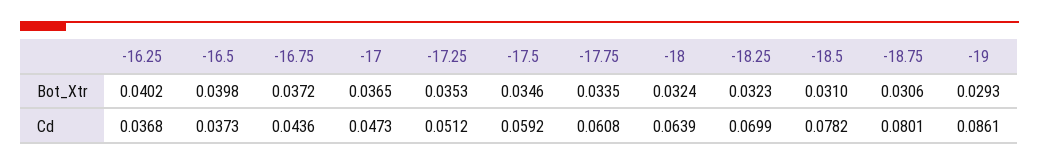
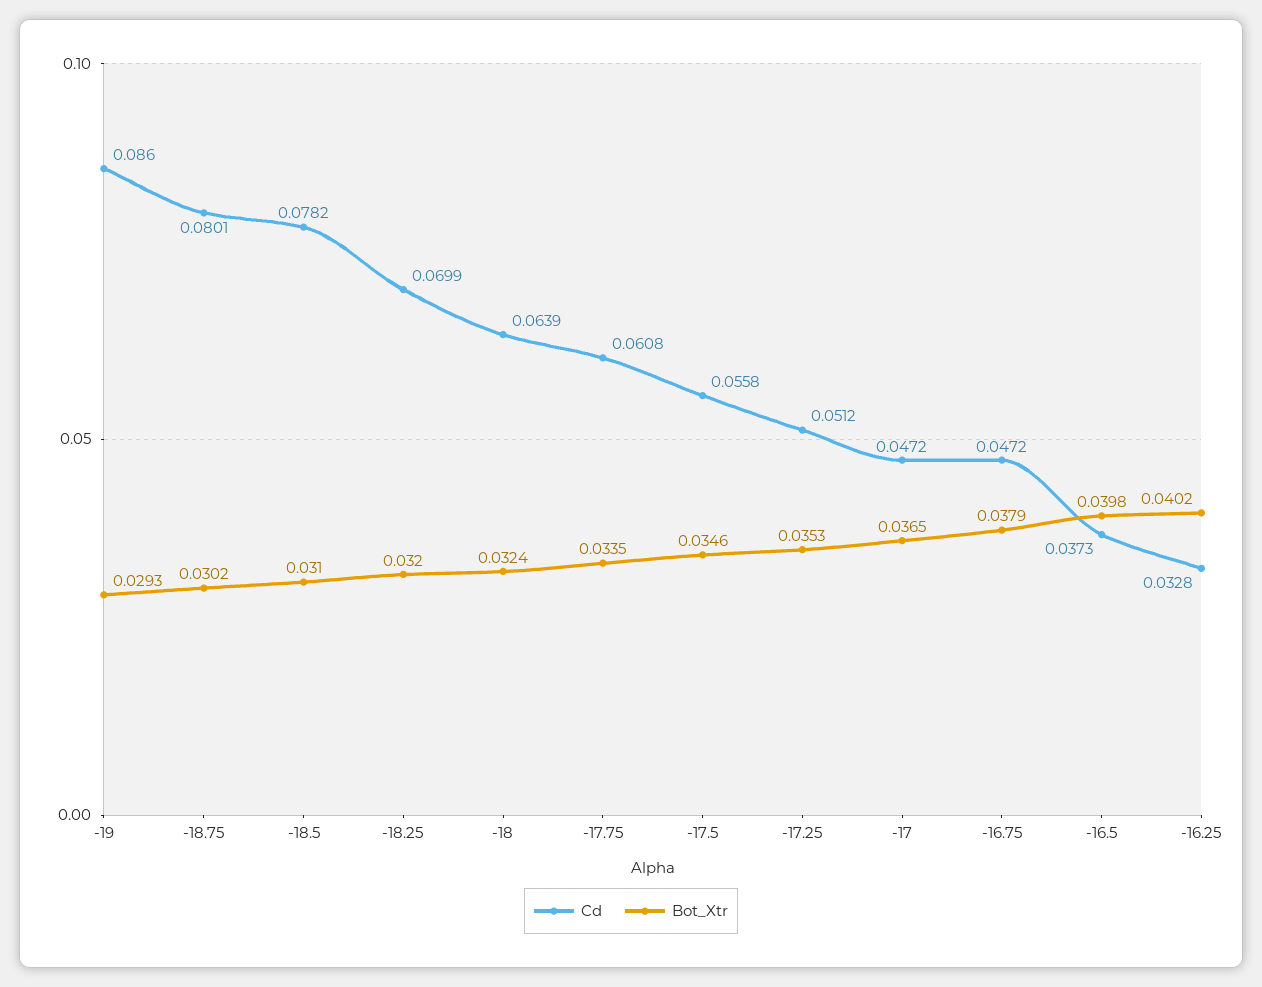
Bot_Xtr, -16.75: 0.0372 -> 0.0379
Bot_Xtr, -18.25: 0.0323 -> 0.032
Bot_Xtr, -18.75: 0.0306 -> 0.0302
Cd, -16.25: 0.0368 -> 0.0328
Cd, -16.75: 0.0436 -> 0.0472
Cd, -17: 0.0473 -> 0.0472
Cd, -17.5: 0.0592 -> 0.0558
Cd, -19: 0.0861 -> 0.086

